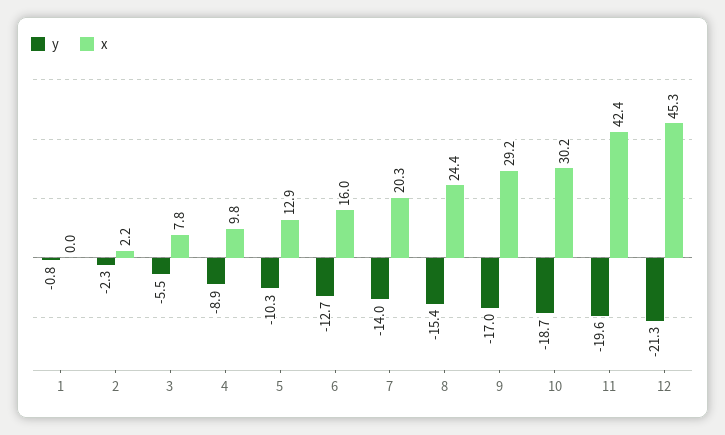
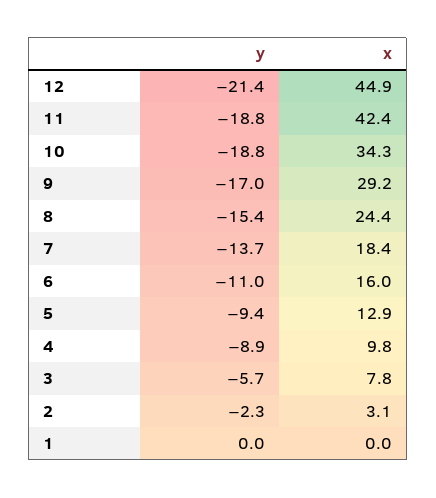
y, 1: -0.8 -> 0
x, 2: 2.2 -> 3.1
y, 3: -5.5 -> -5.7
y, 5: -10.3 -> -9.4
y, 6: -12.7 -> -11
y, 7: -14 -> -13.7
x, 7: 20.3 -> 18.4
y, 10: -18.7 -> -18.8
x, 10: 30.2 -> 34.3
y, 11: -19.6 -> -18.8
y, 12: -21.3 -> -21.4
x, 12: 45.3 -> 44.9

